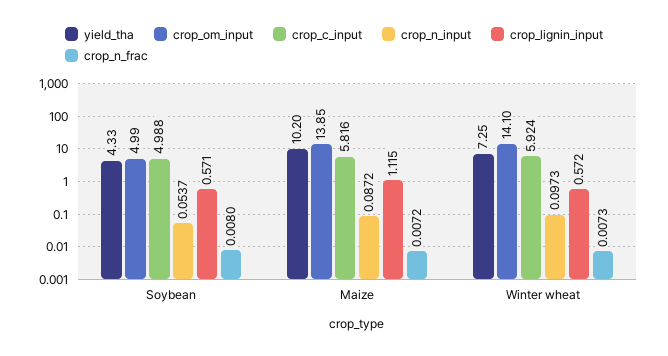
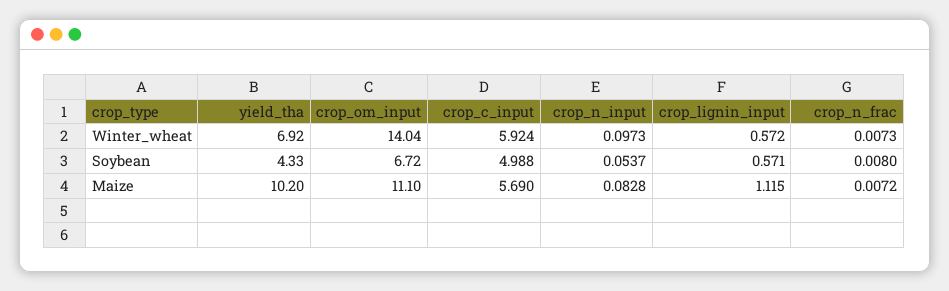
crop_om_input, Soybean: 4.99 -> 6.72
crop_om_input, Maize: 13.85 -> 11.1
crop_c_input, Maize: 5.816 -> 5.69
crop_n_input, Maize: 0.0872 -> 0.0828
yield_tha, Winter wheat: 7.25 -> 6.92
crop_om_input, Winter wheat: 14.1 -> 14.04

